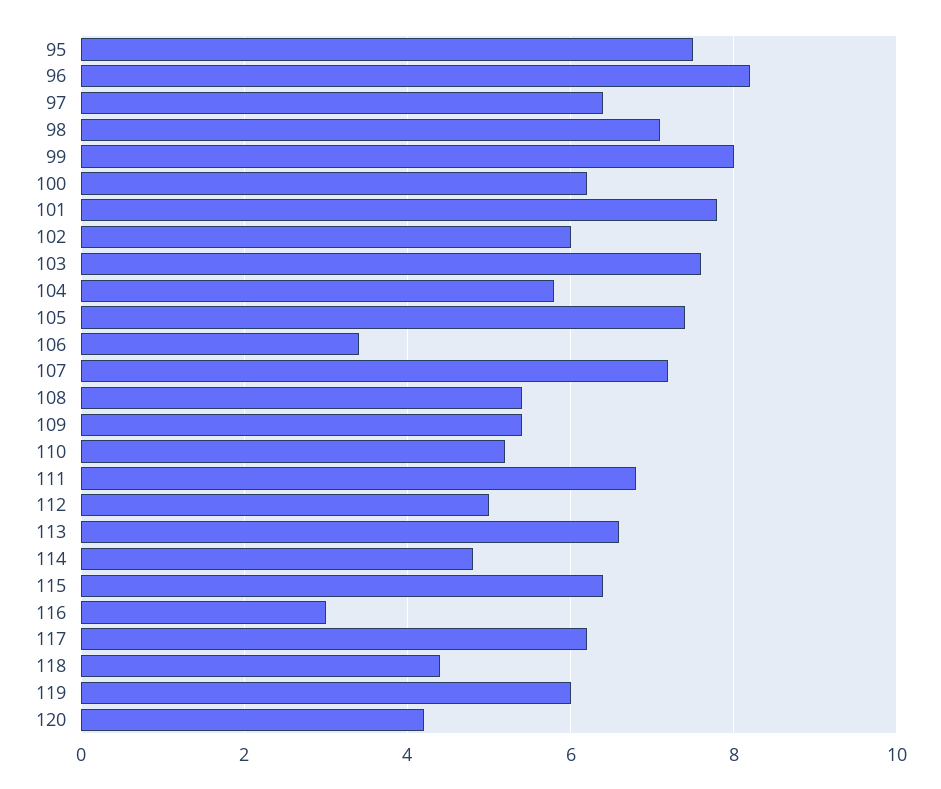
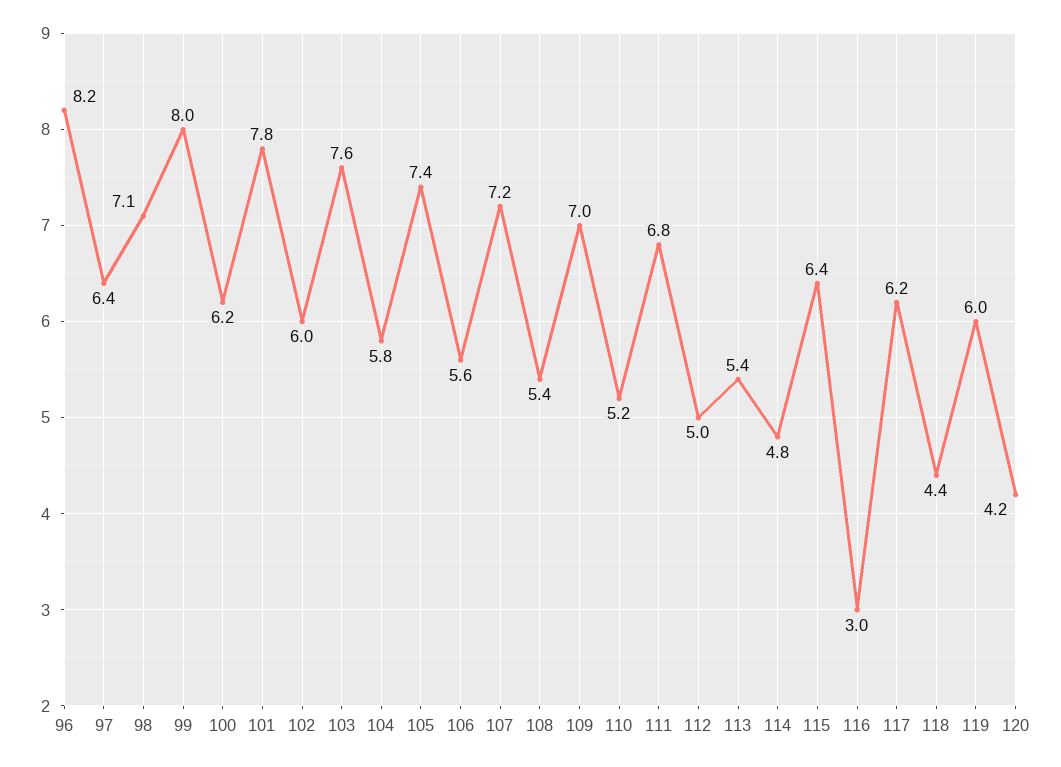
95: 7.5 -> none
106: 3.5 -> 5.6
109: 5.5 -> 7
113: 6.5 -> 5.4

